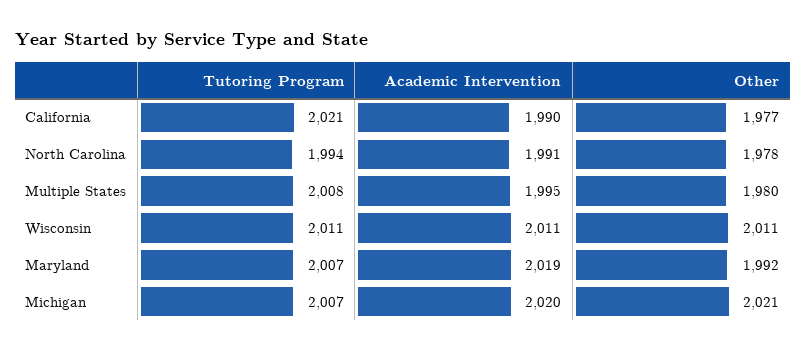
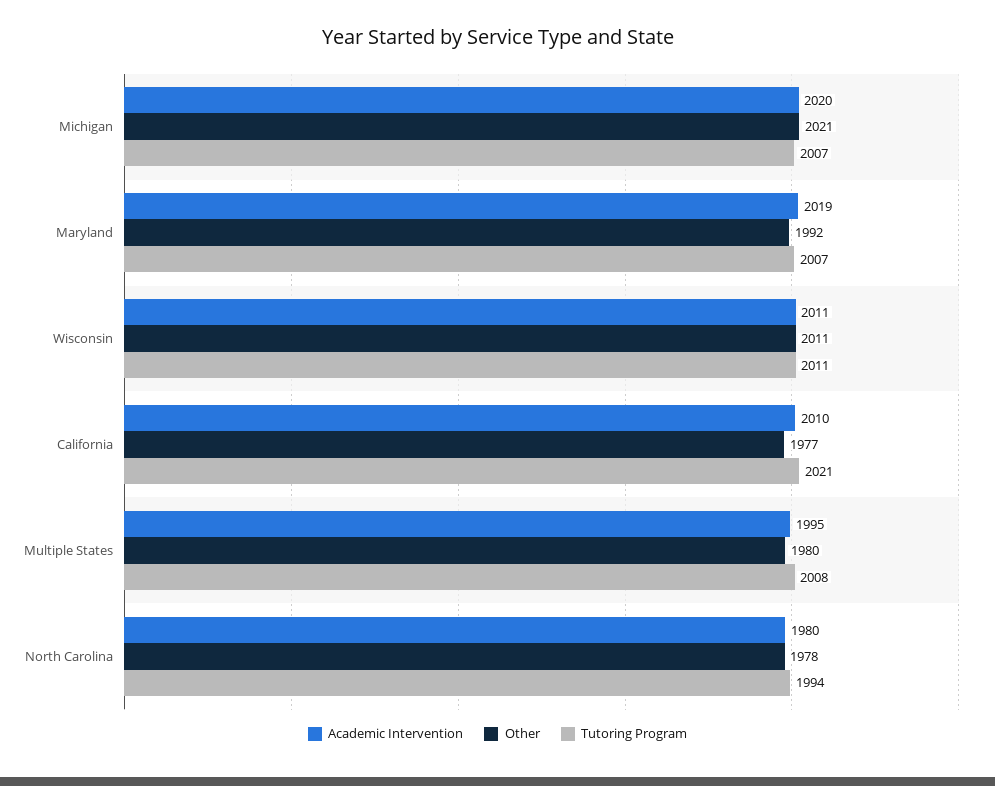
Academic Intervention, California: 1990 -> 2010
Academic Intervention, North Carolina: 1991 -> 1980

